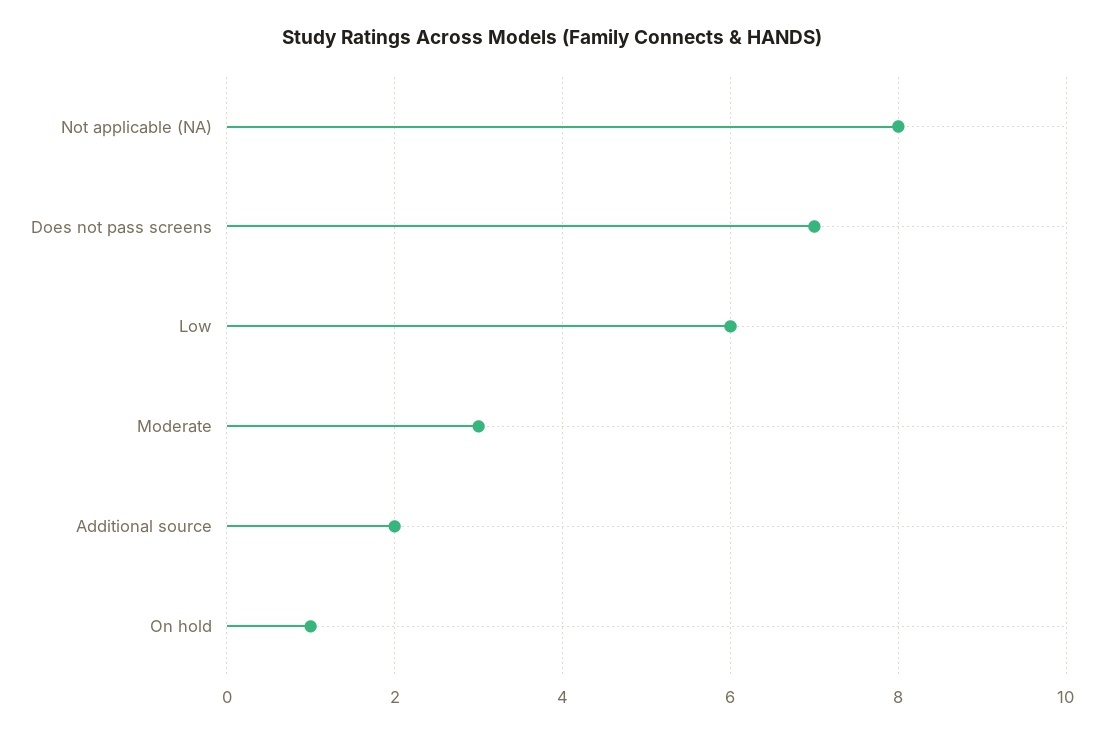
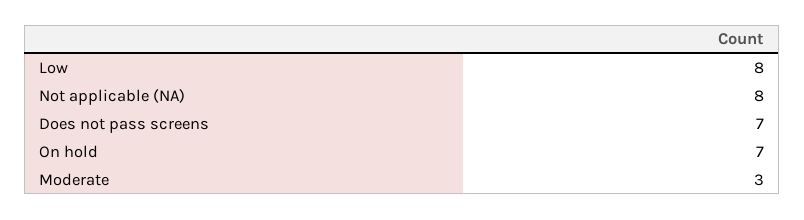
Low: 6 -> 8
Additional source: 2 -> none
On hold: 1 -> 7

